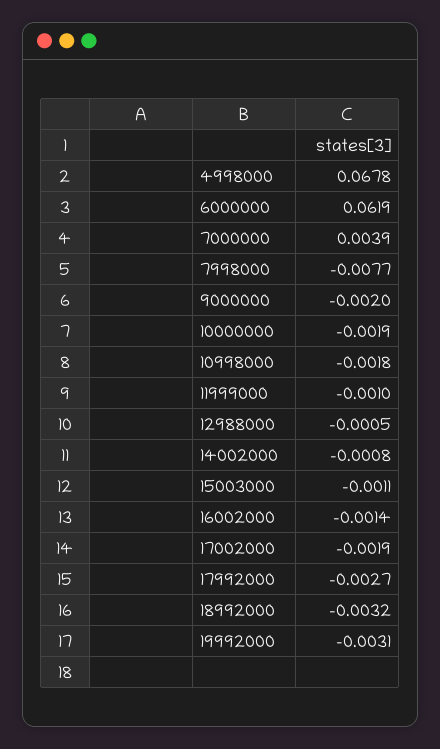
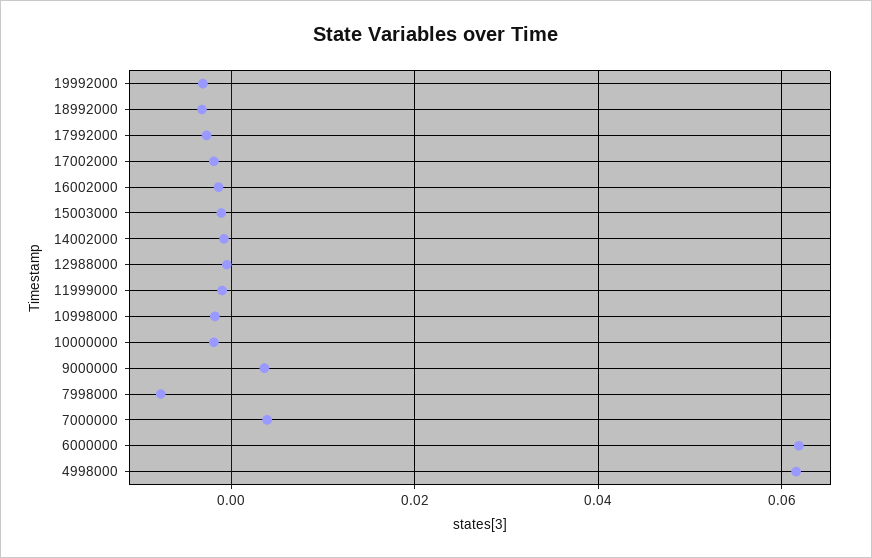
4998000: 0.0678 -> 0.062
9000000: -0.002 -> 0.004

